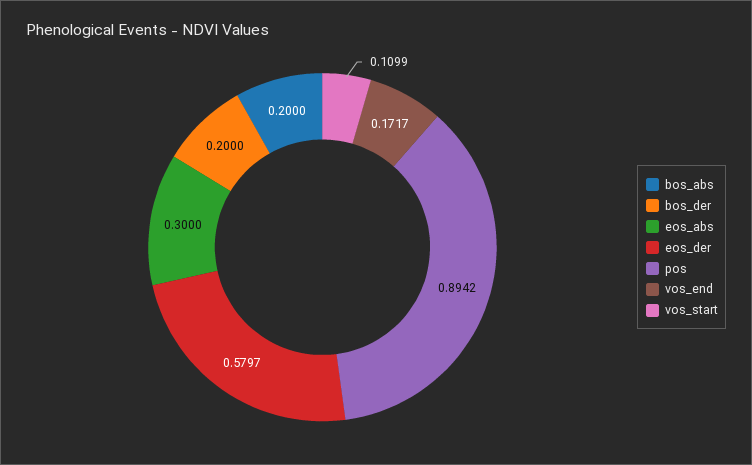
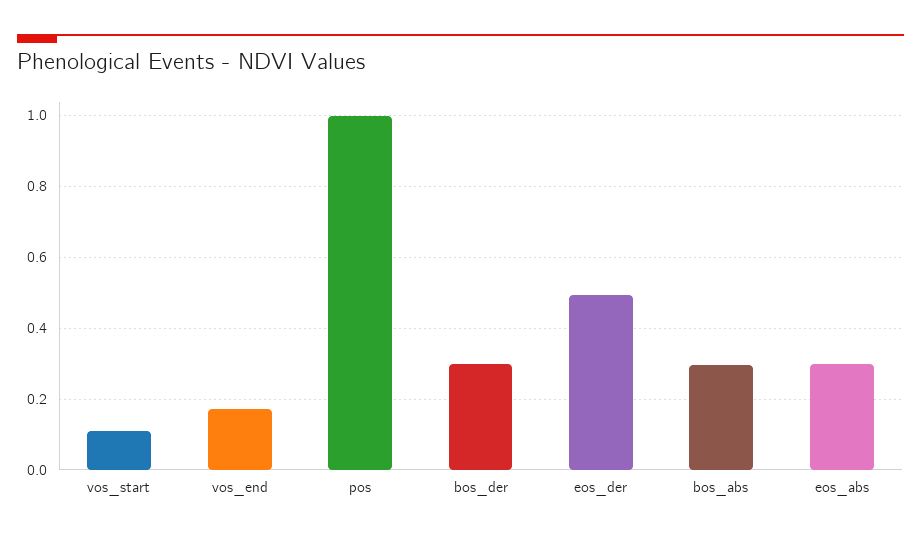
bos_abs: 0.2 -> 0.3
bos_der: 0.2 -> 0.3
eos_der: 0.5797 -> 0.5
pos: 0.8942 -> 1

